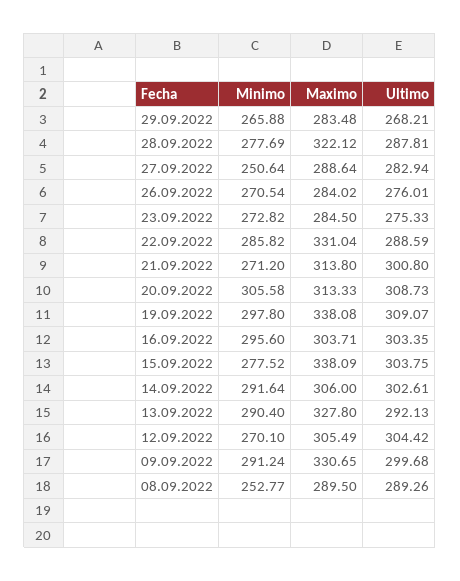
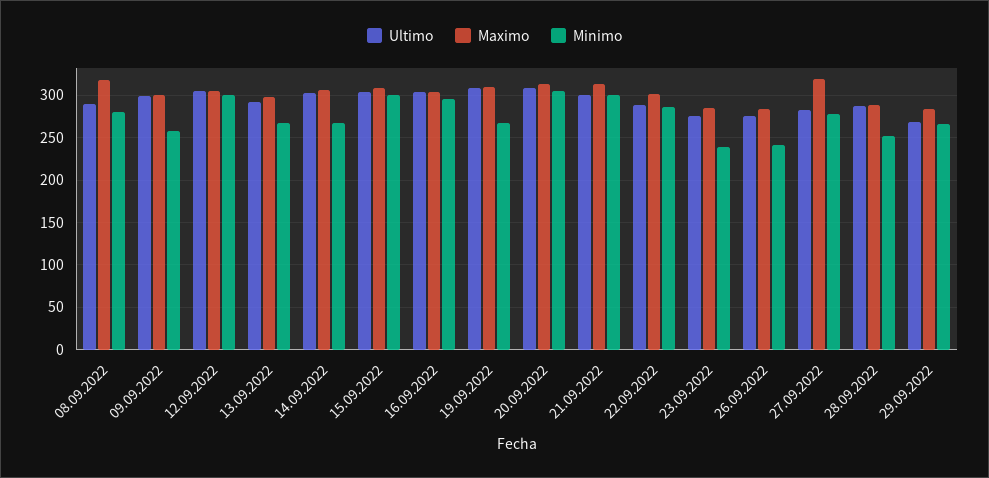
Minimo, 28.09.2022: 277.69 -> 250
Maximo, 28.09.2022: 322.12 -> 290
Minimo, 27.09.2022: 250.64 -> 280
Maximo, 27.09.2022: 288.64 -> 320
Minimo, 26.09.2022: 270.54 -> 240
Minimo, 23.09.2022: 272.82 -> 240
Maximo, 22.09.2022: 331.04 -> 300
Minimo, 21.09.2022: 271.2 -> 300
Minimo, 19.09.2022: 297.8 -> 270
Maximo, 19.09.2022: 338.08 -> 310
Minimo, 15.09.2022: 277.52 -> 300
Maximo, 15.09.2022: 338.09 -> 310
Minimo, 14.09.2022: 291.64 -> 270
Minimo, 13.09.2022: 290.4 -> 270
Maximo, 13.09.2022: 327.8 -> 300
Minimo, 12.09.2022: 270.1 -> 300
Minimo, 09.09.2022: 291.24 -> 260
Maximo, 09.09.2022: 330.65 -> 300
Minimo, 08.09.2022: 252.77 -> 280
Maximo, 08.09.2022: 289.5 -> 320

